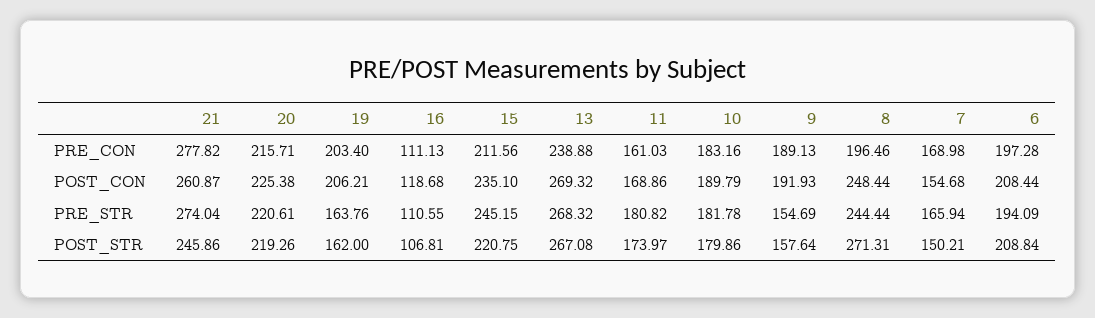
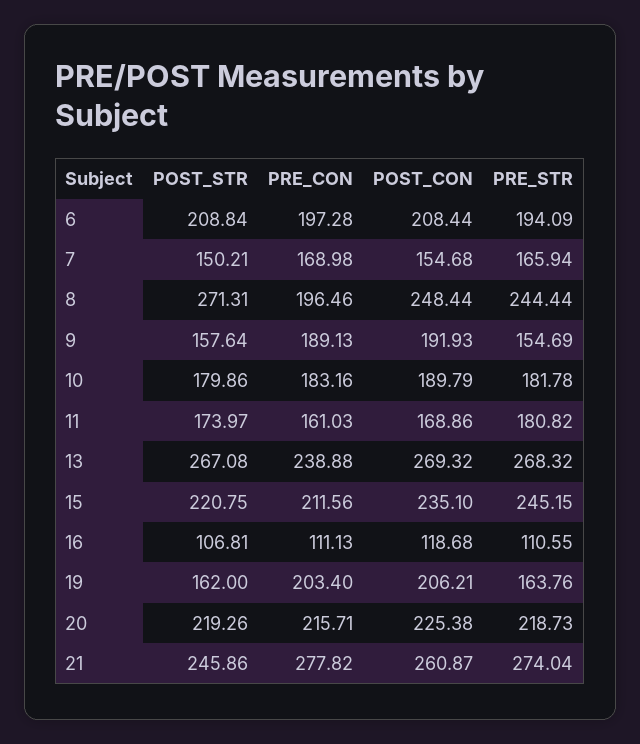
20, PRE_STR: 220.61 -> 218.73

